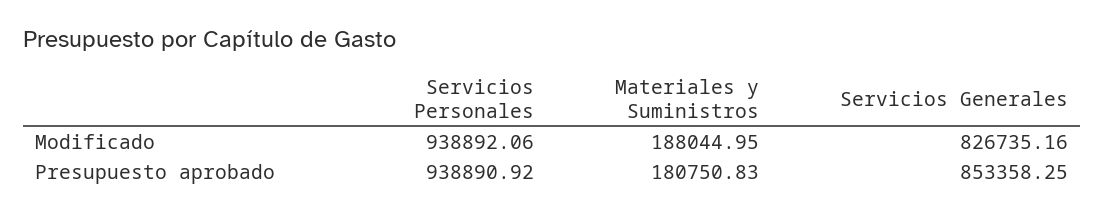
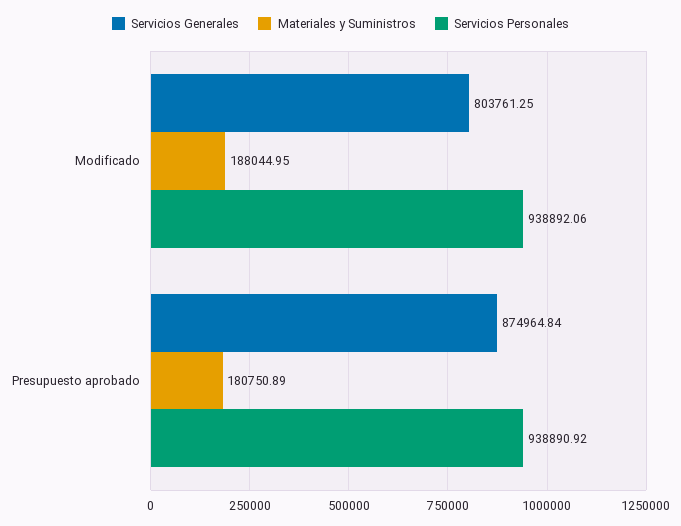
Servicios Generales, Modificado: 826735.16 -> 803761.25
Materiales y Suministros, Presupuesto aprobado: 180750.83 -> 180750.89
Servicios Generales, Presupuesto aprobado: 853358.25 -> 874964.84

